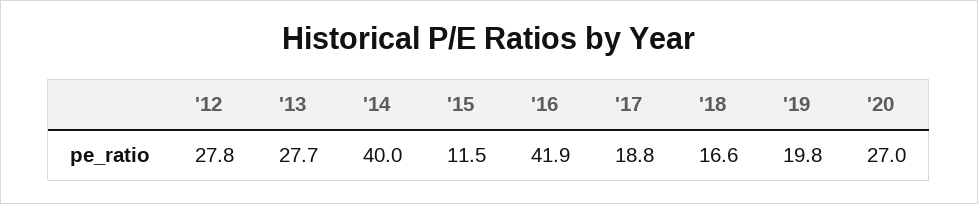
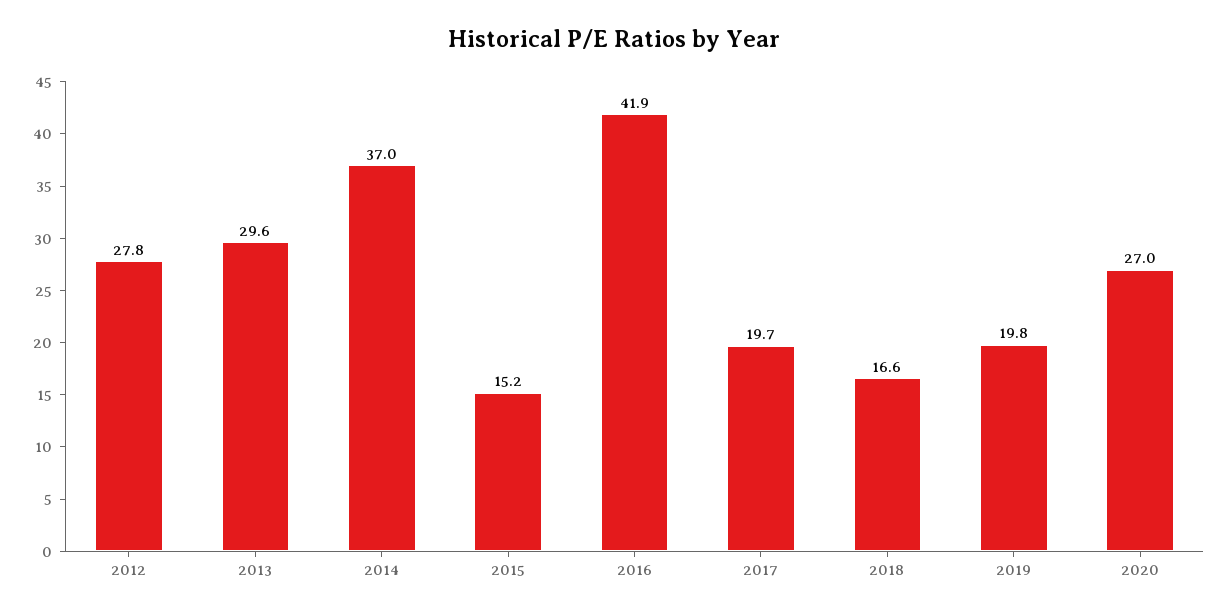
'13: 27.7 -> 29.6
'14: 40 -> 37
'15: 11.5 -> 15.2
'17: 18.8 -> 19.7

